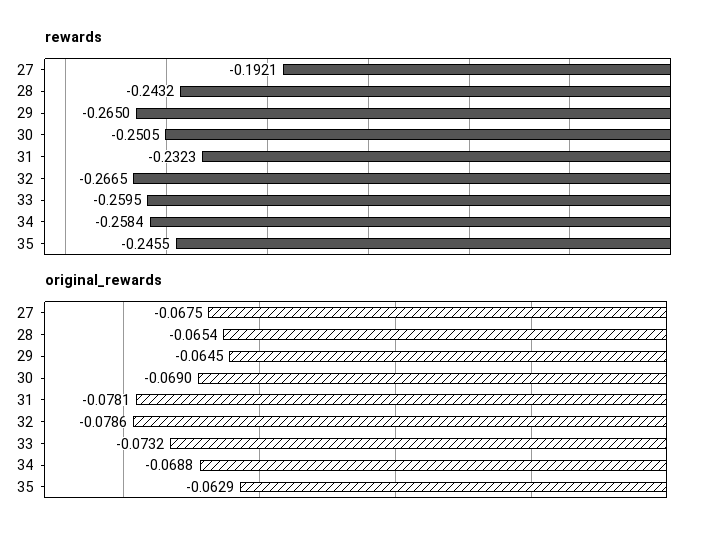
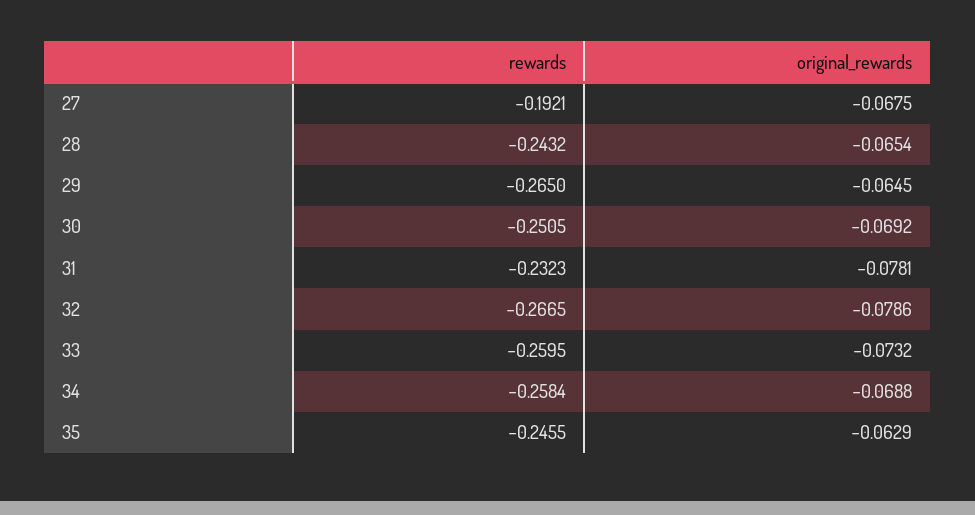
original_rewards, 30: -0.069 -> -0.0692

